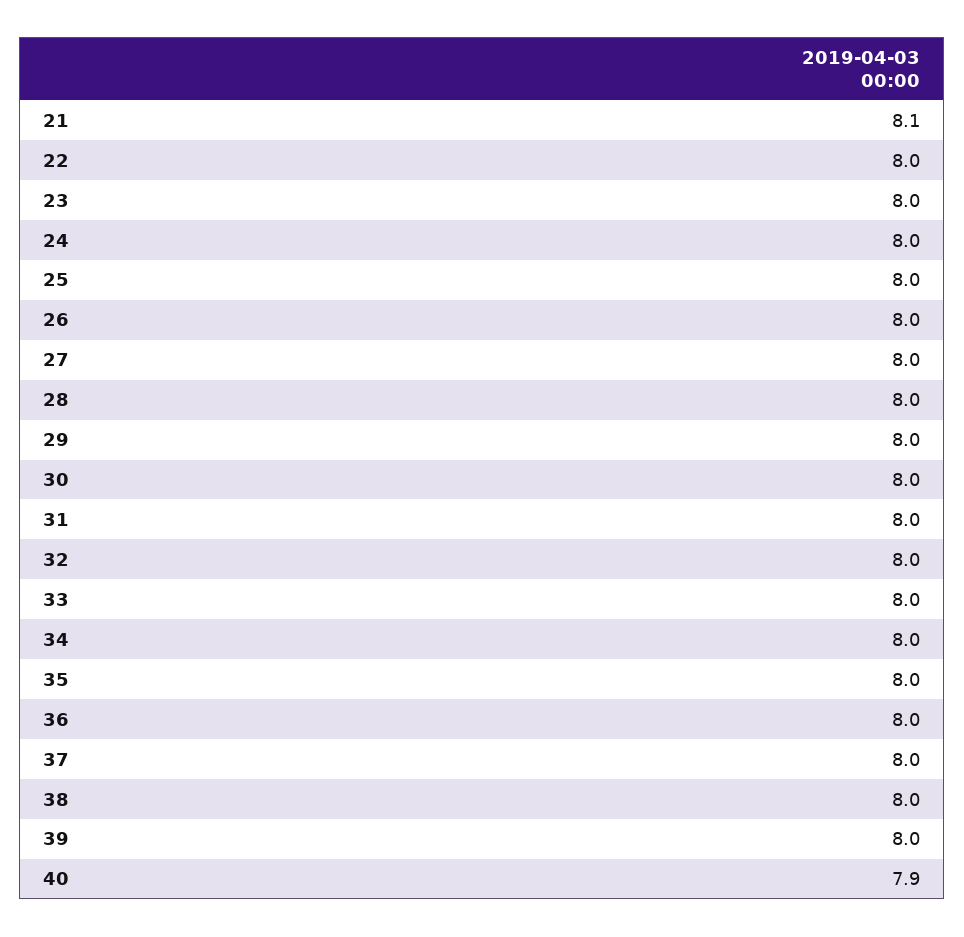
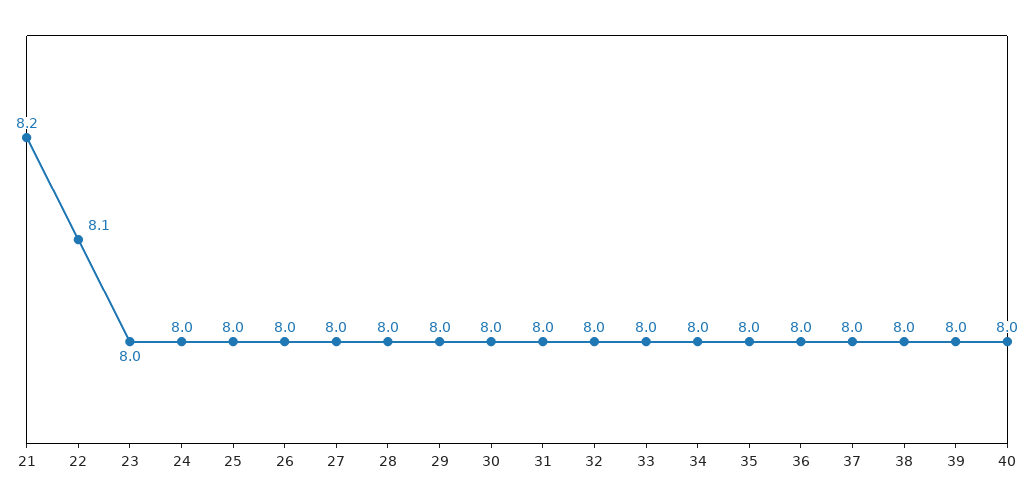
21: 8.1 -> 8.2
22: 8 -> 8.1
40: 7.9 -> 8

